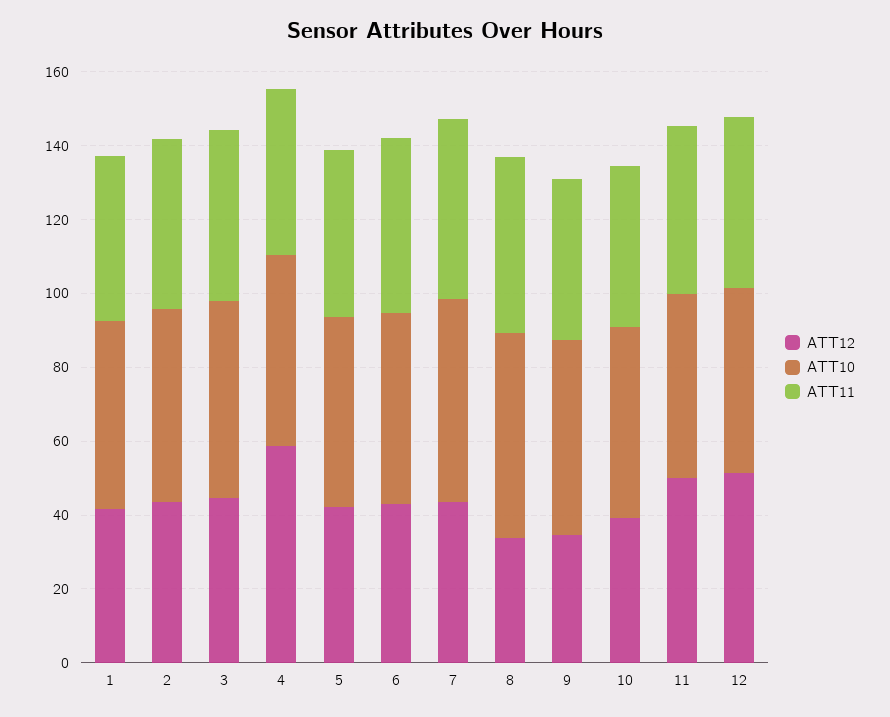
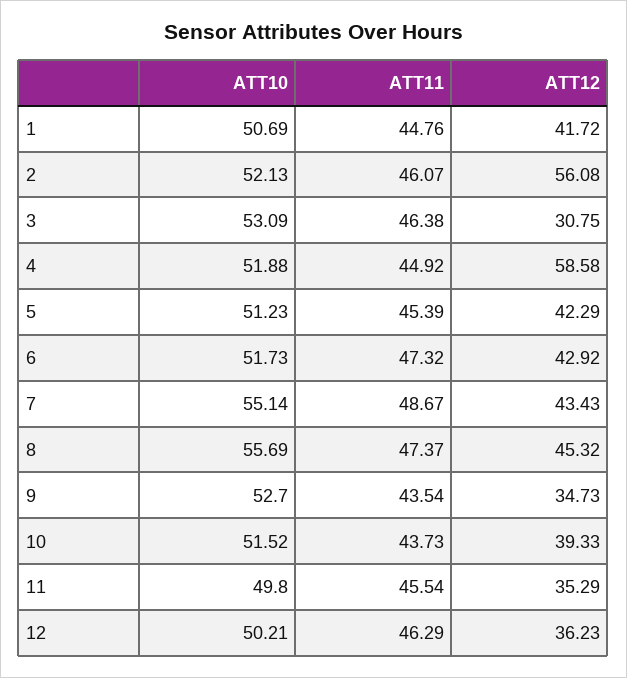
ATT12, 2: 45 -> 56.08
ATT12, 3: 45 -> 30.75
ATT12, 8: 35 -> 45.32
ATT12, 11: 50 -> 35.29
ATT12, 12: 50 -> 36.23

